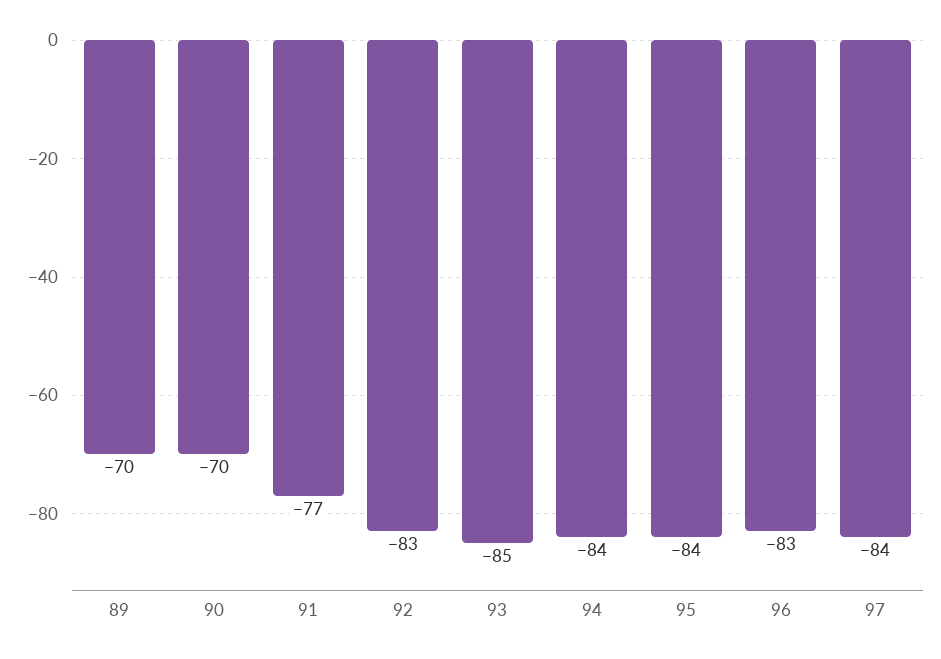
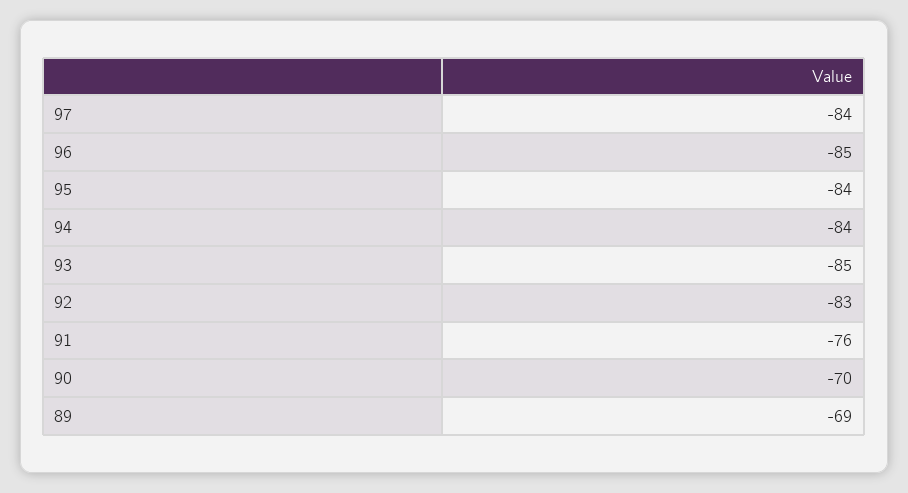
89: -70 -> -69
91: -77 -> -76
96: -83 -> -85

